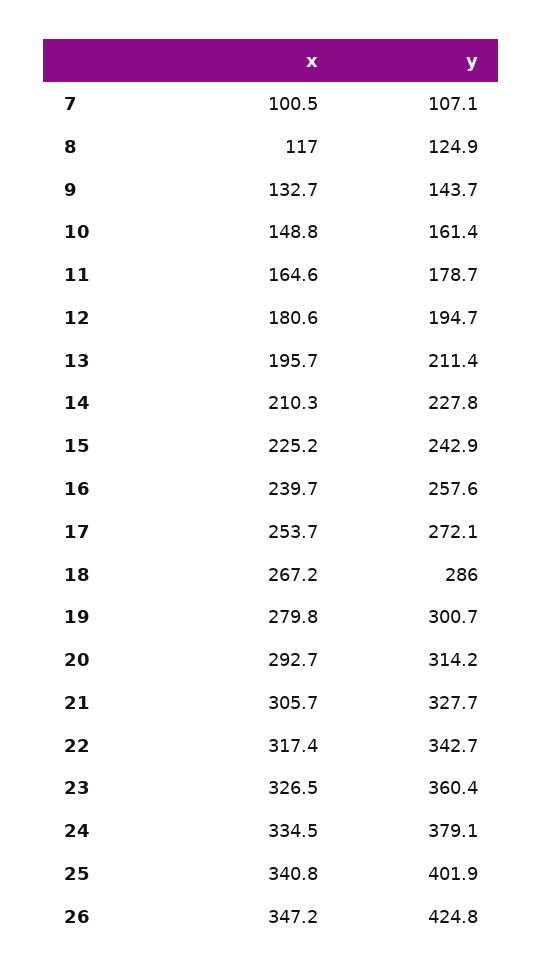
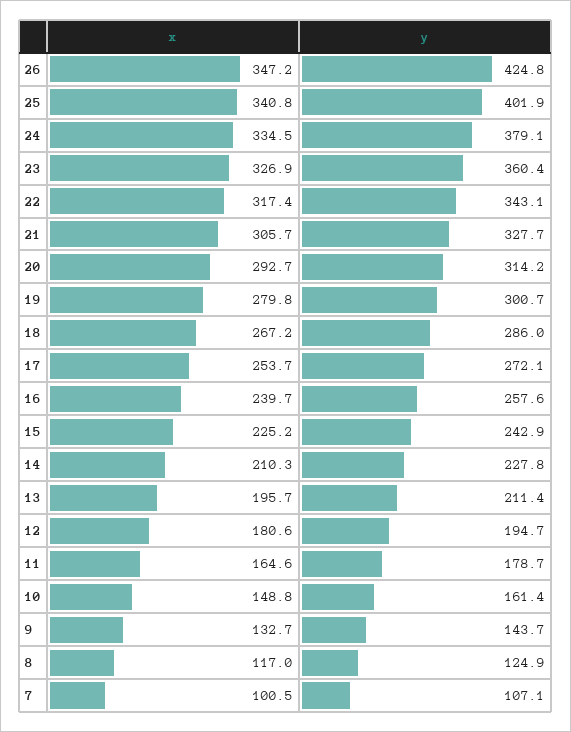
y, 22: 342.7 -> 343.1
x, 23: 326.5 -> 326.9

